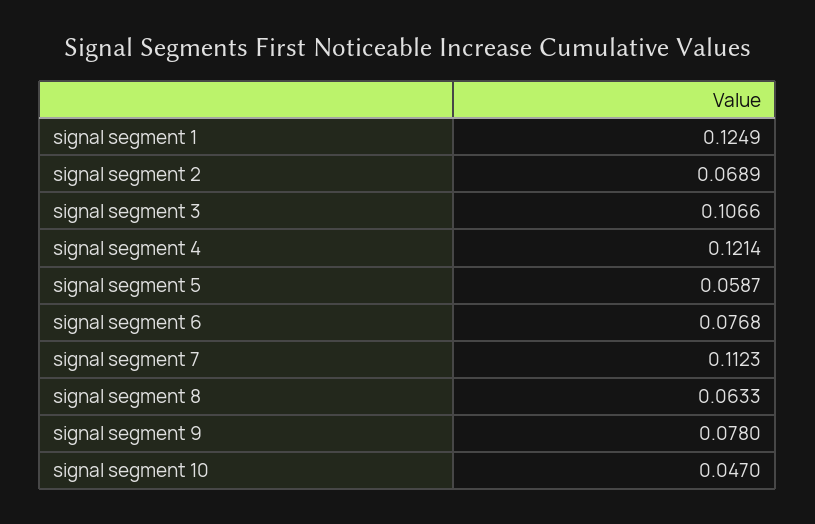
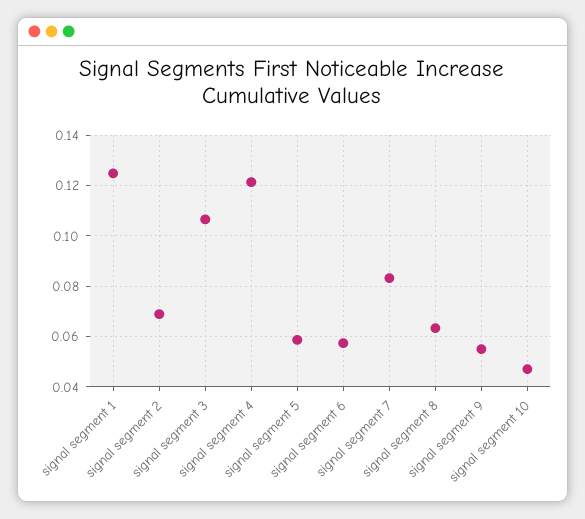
signal segment 6: 0.0768 -> 0.0575
signal segment 7: 0.1123 -> 0.0825
signal segment 9: 0.078 -> 0.055

